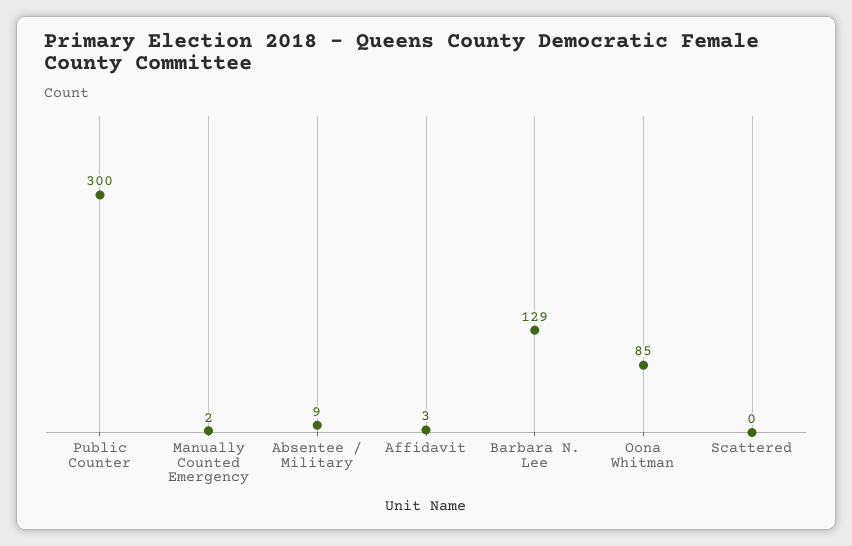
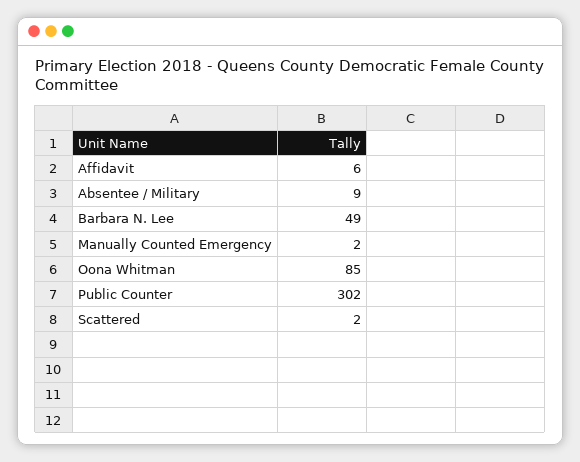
Public Counter: 300 -> 302
Affidavit: 3 -> 6
Barbara N. Lee: 129 -> 49
Scattered: 0 -> 2

